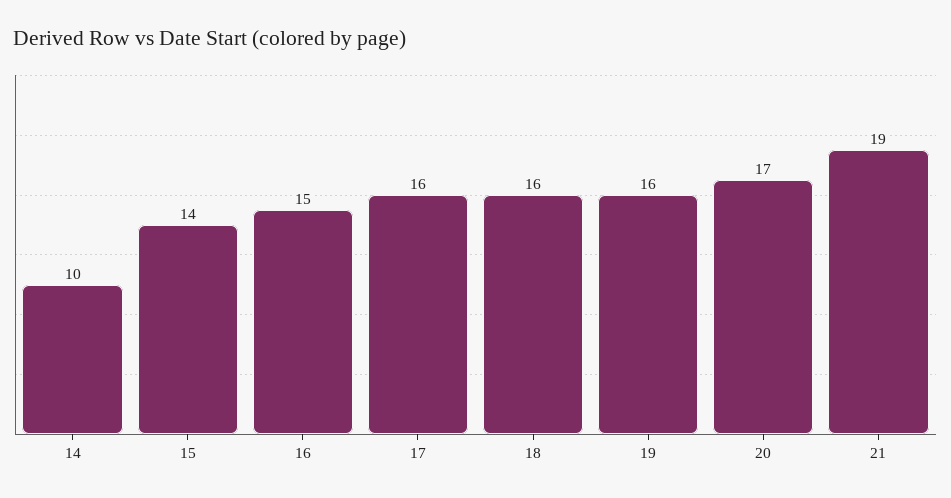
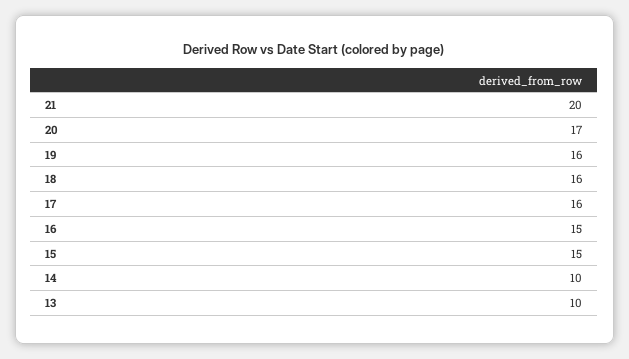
15: 14 -> 15
21: 19 -> 20
13: none -> 10

